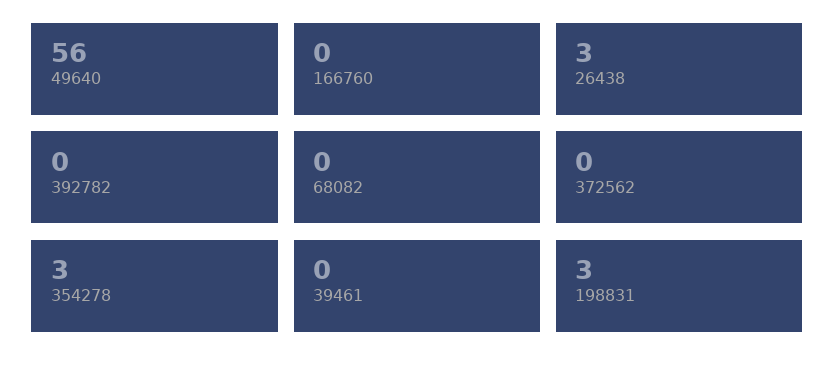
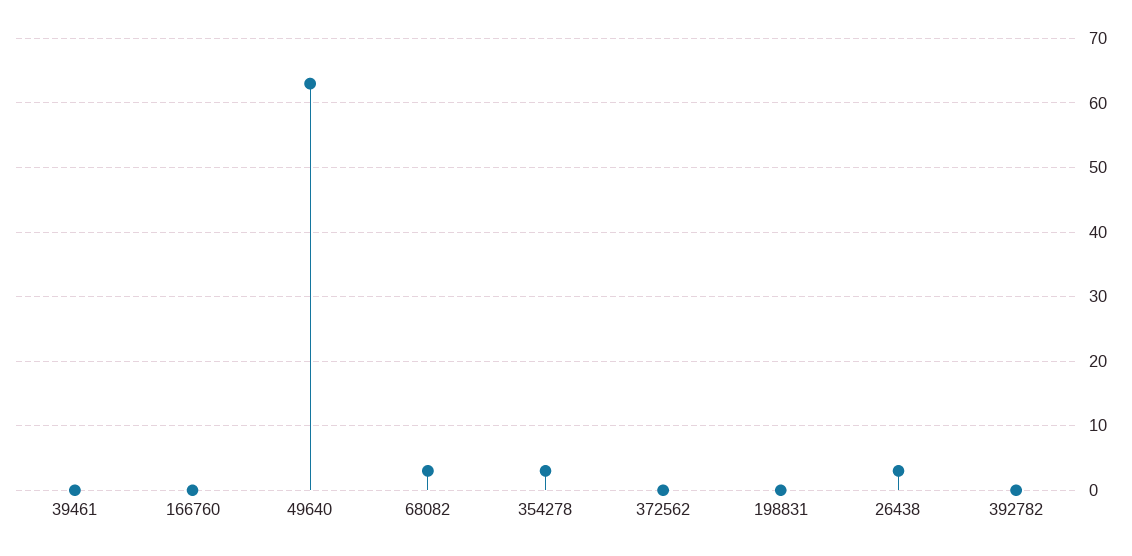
49640: 56 -> 63
68082: 0 -> 3
198831: 3 -> 0

